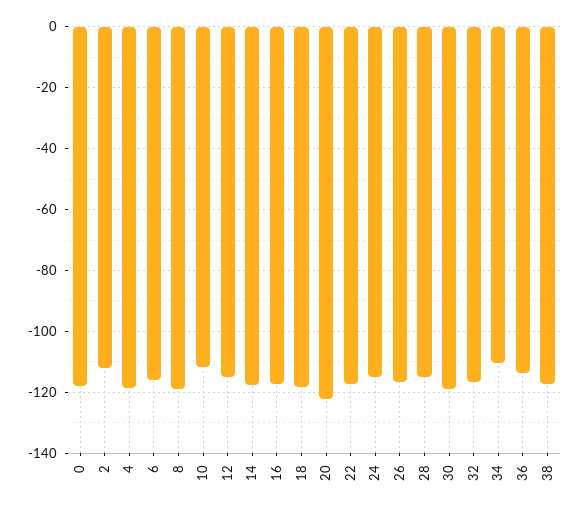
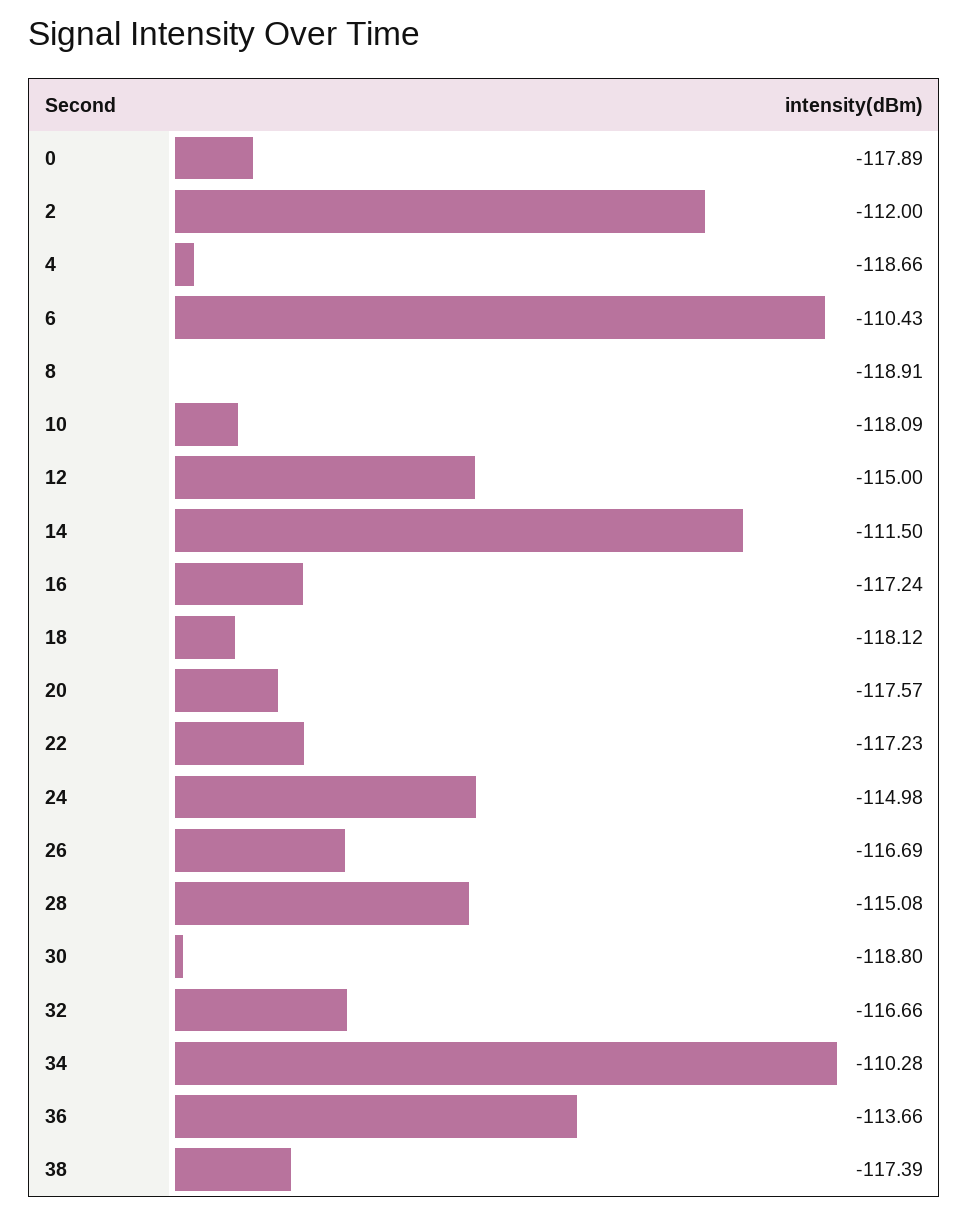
6: -116 -> -110.43
10: -112 -> -118.09
14: -118 -> -111.5
20: -122 -> -117.57

